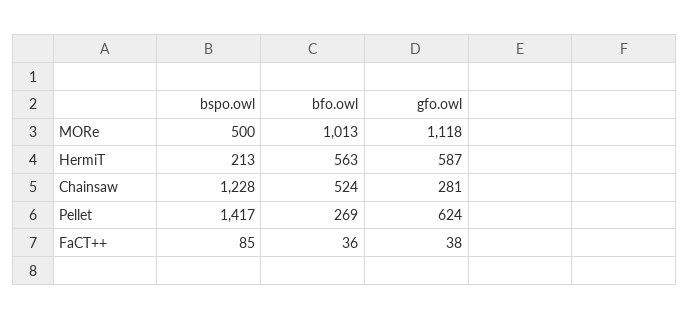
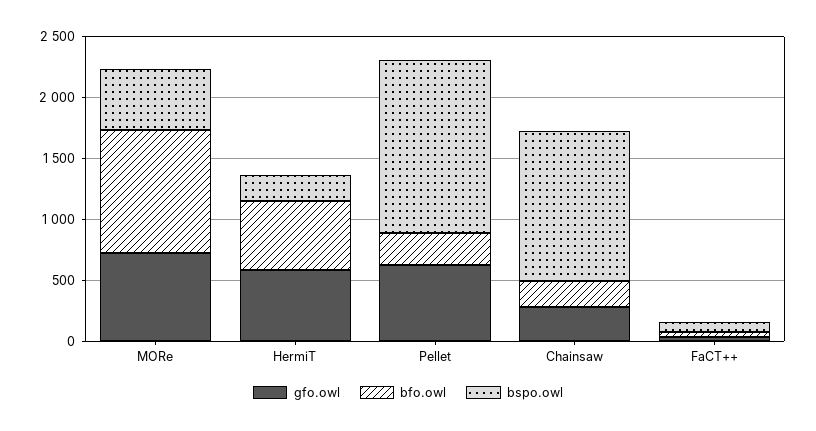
gfo.owl, MORe: 1118 -> 700
bfo.owl, Chainsaw: 524 -> 200

